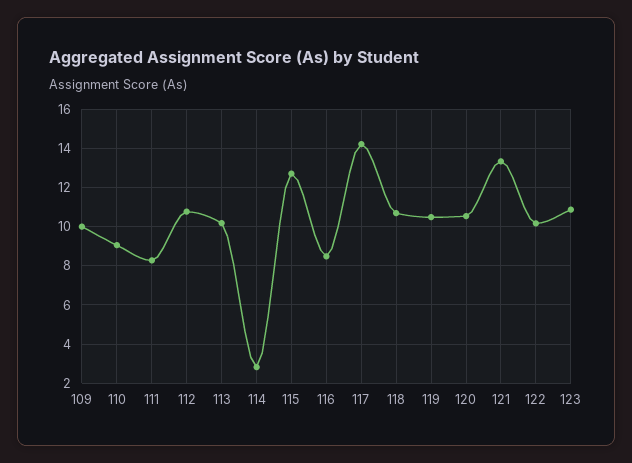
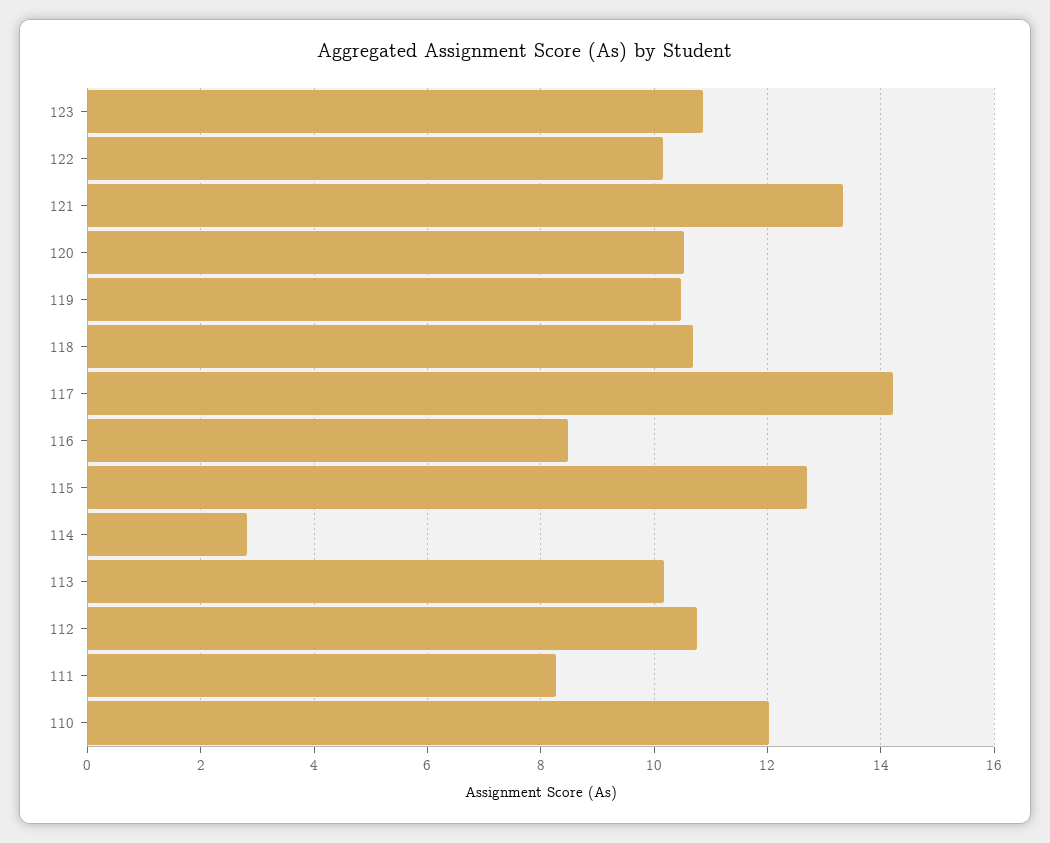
109: 10 -> none
110: 9 -> 12

